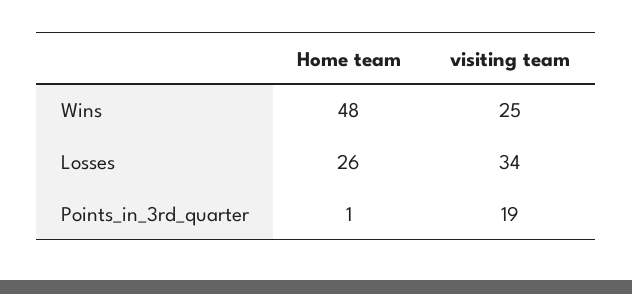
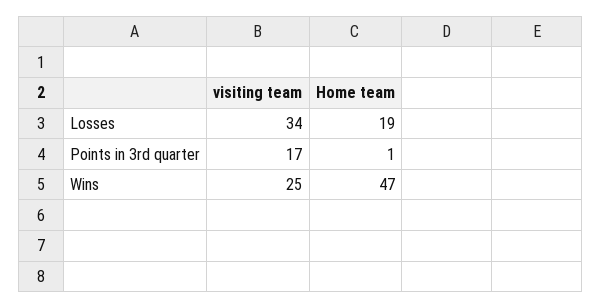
Home team, Wins: 48 -> 47
Home team, Losses: 26 -> 19
visiting team, Points_in_3rd_quarter: 19 -> 17

